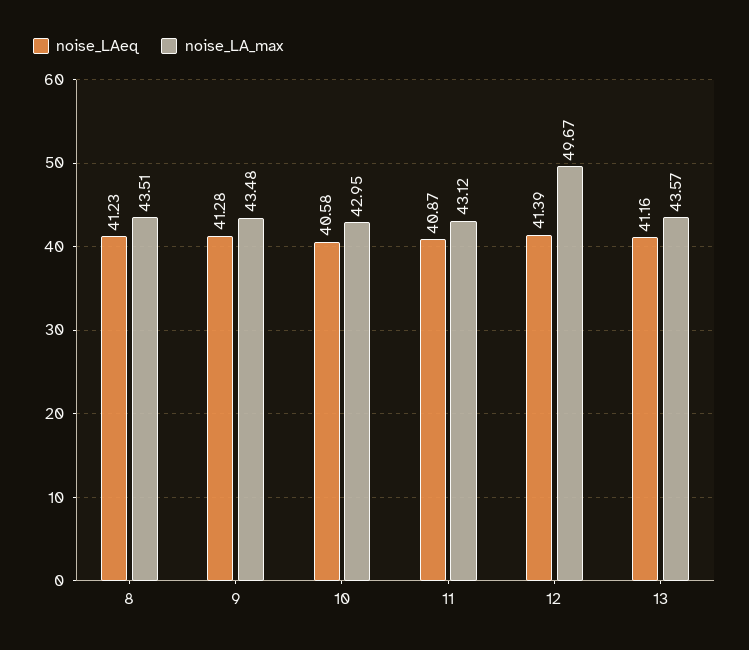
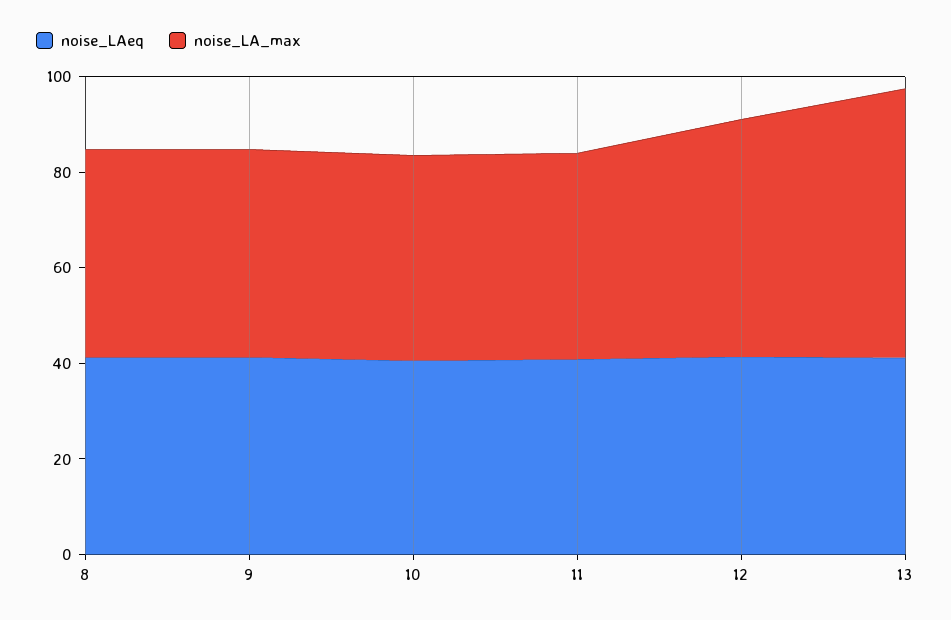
noise_LA_max, 13: 43.57 -> 55

